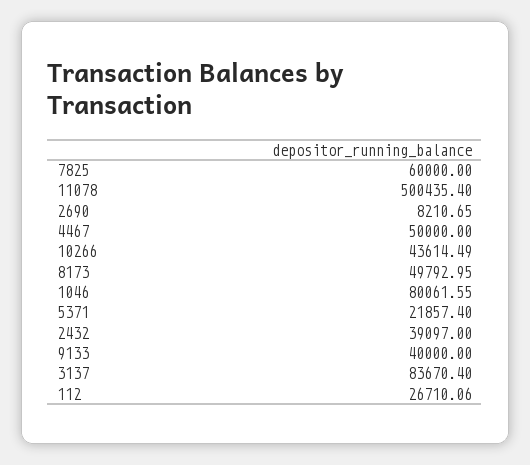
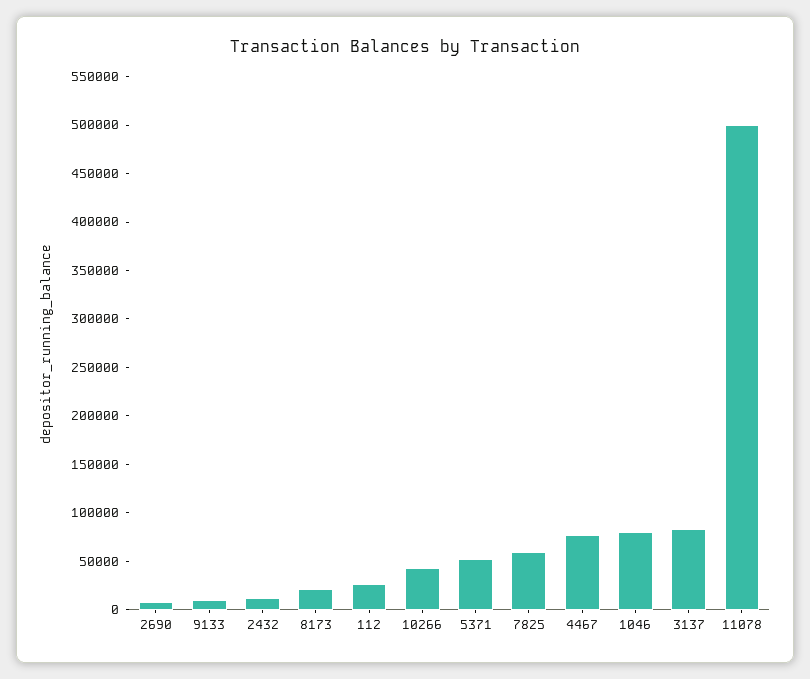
4467: 50000 -> 80000
8173: 49792.95 -> 20000
5371: 21857.4 -> 50000
2432: 39097 -> 10000
9133: 40000 -> 10000

